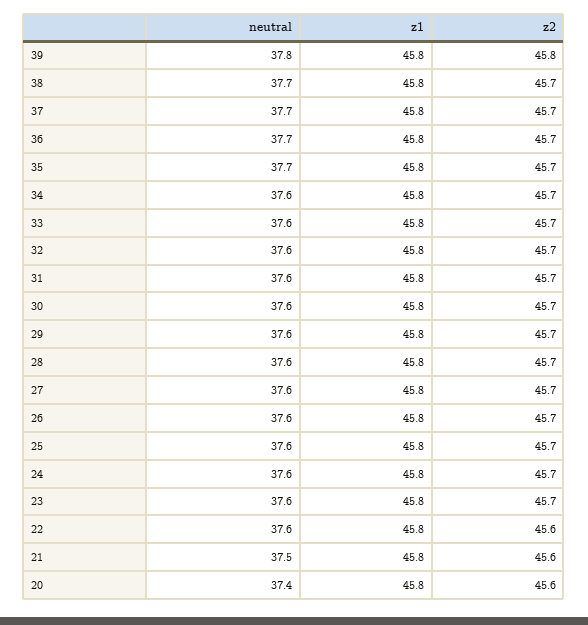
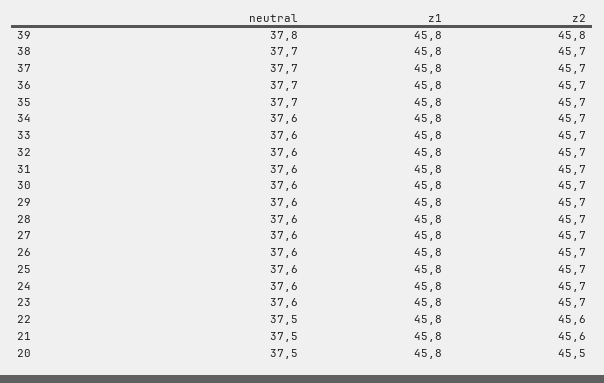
neutral, 22: 37.6 -> 37.5
neutral, 20: 37.4 -> 37.5
z2, 20: 45.6 -> 45.5

